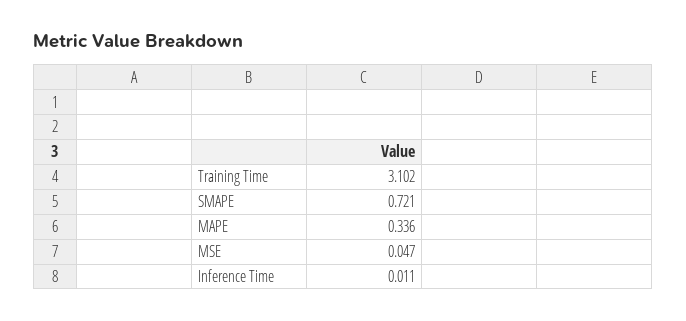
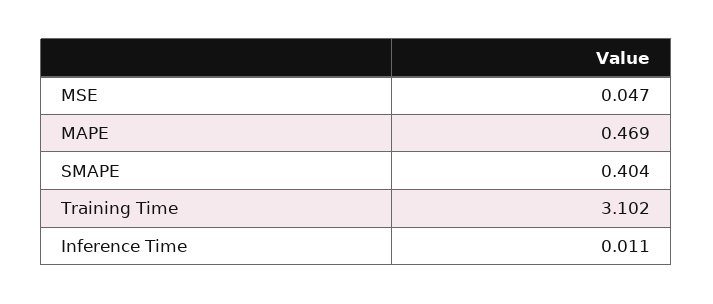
SMAPE: 0.721 -> 0.404
MAPE: 0.336 -> 0.469

